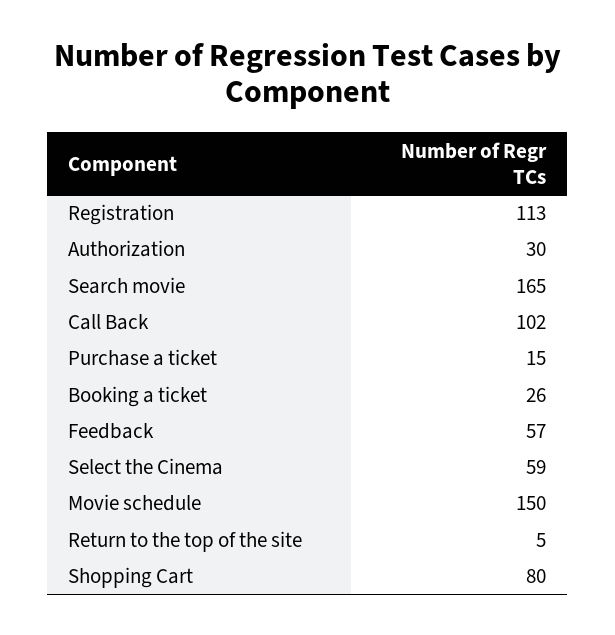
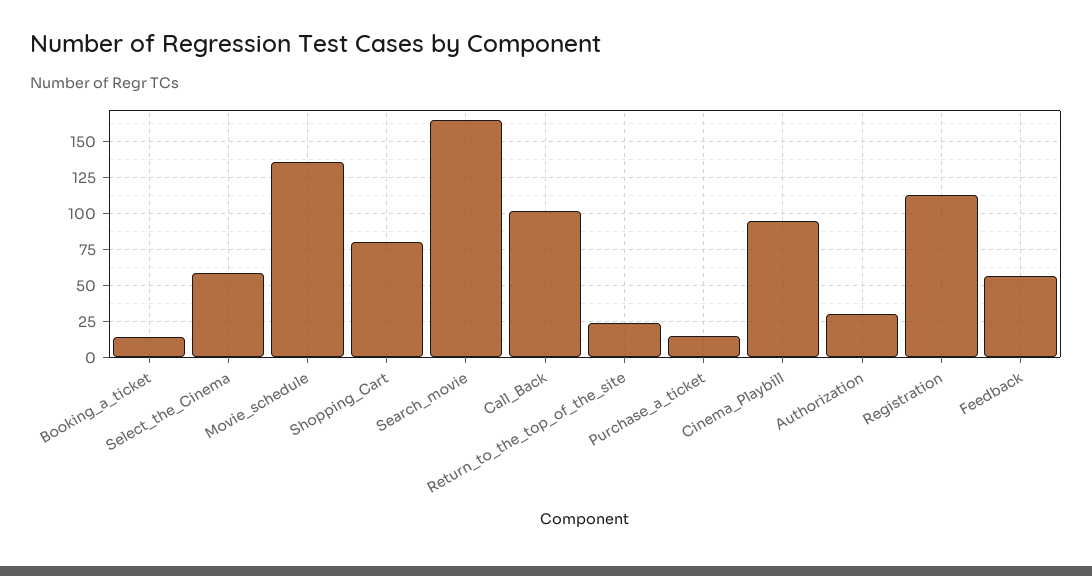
Booking a ticket: 26 -> 15
Movie schedule: 150 -> 135
Return to the top of the site: 5 -> 25
Cinema_Playbill: none -> 95

